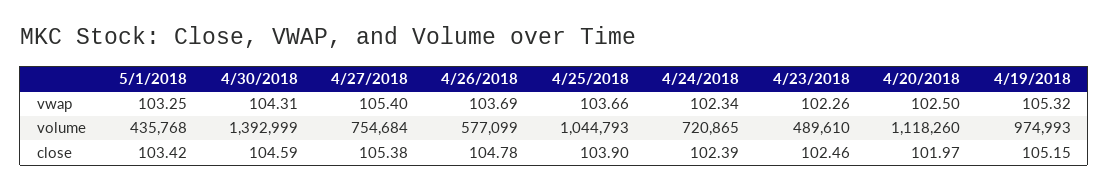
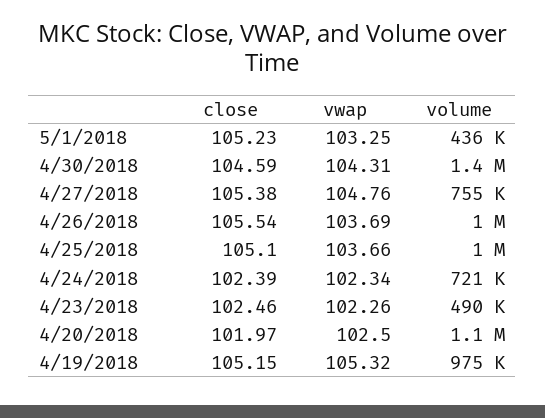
4/27/2018, vwap: 105.4 -> 104.76
4/26/2018, volume: 577099 -> 1000000
5/1/2018, close: 103.42 -> 105.23
4/26/2018, close: 104.78 -> 105.54
4/25/2018, close: 103.9 -> 105.1

